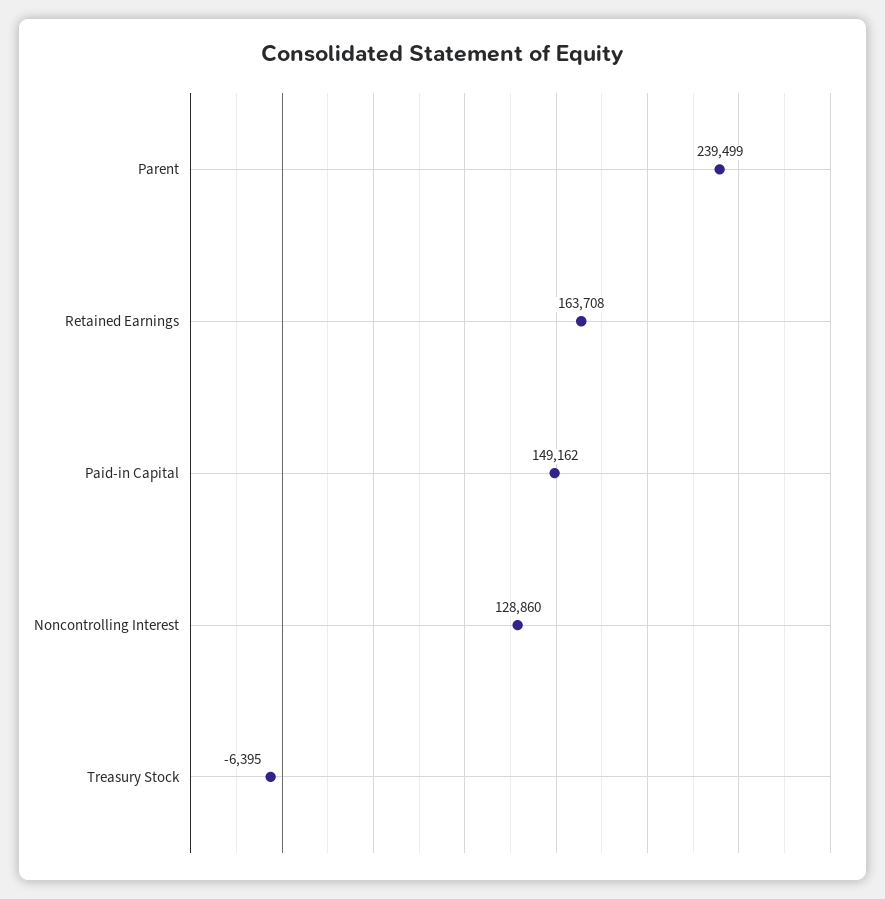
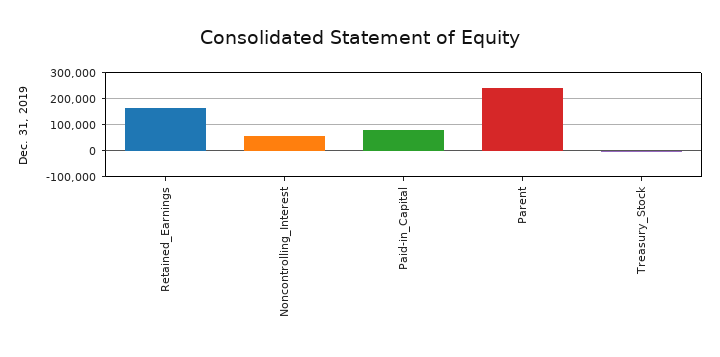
Paid-in Capital: 149162 -> 75000
Noncontrolling Interest: 128860 -> 50000

